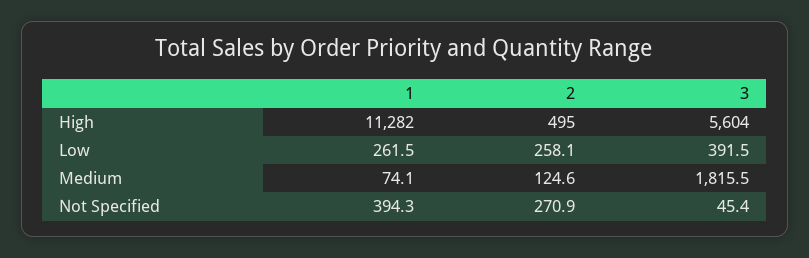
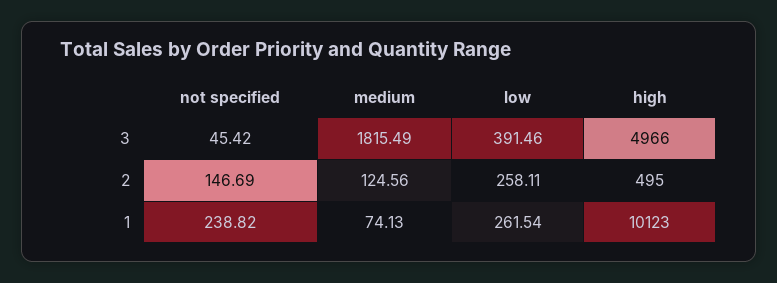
1, High: 11282 -> 10123
3, High: 5604 -> 4966
1, Not Specified: 394.3 -> 238.82
2, Not Specified: 270.9 -> 146.69

